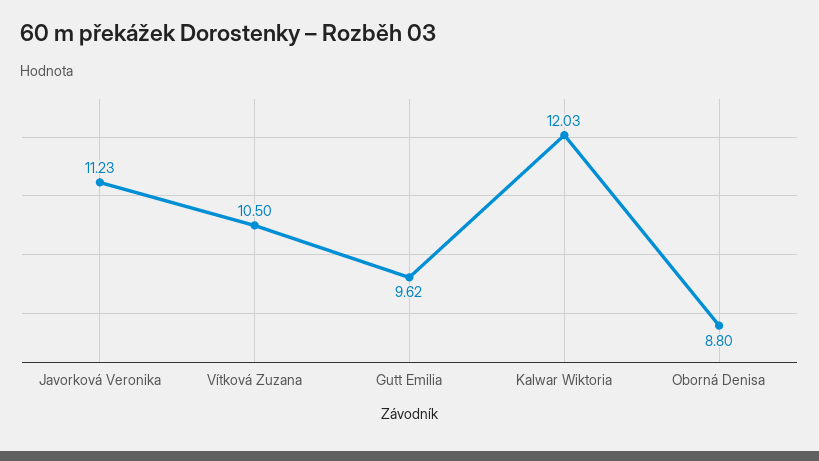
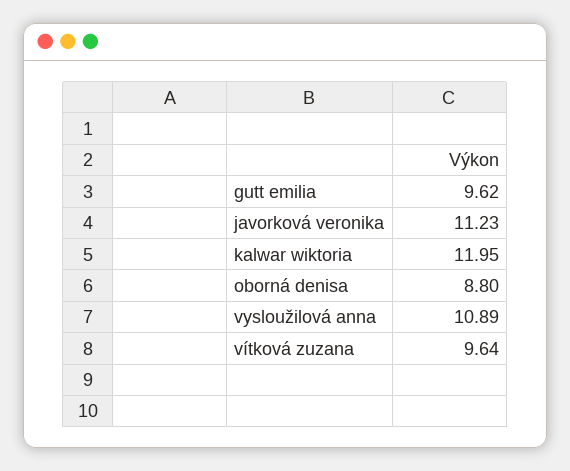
Vítková Zuzana: 10.5 -> 9.64
Kalwar Wiktoria: 12.03 -> 11.95
vysloužilová anna: none -> 10.89

